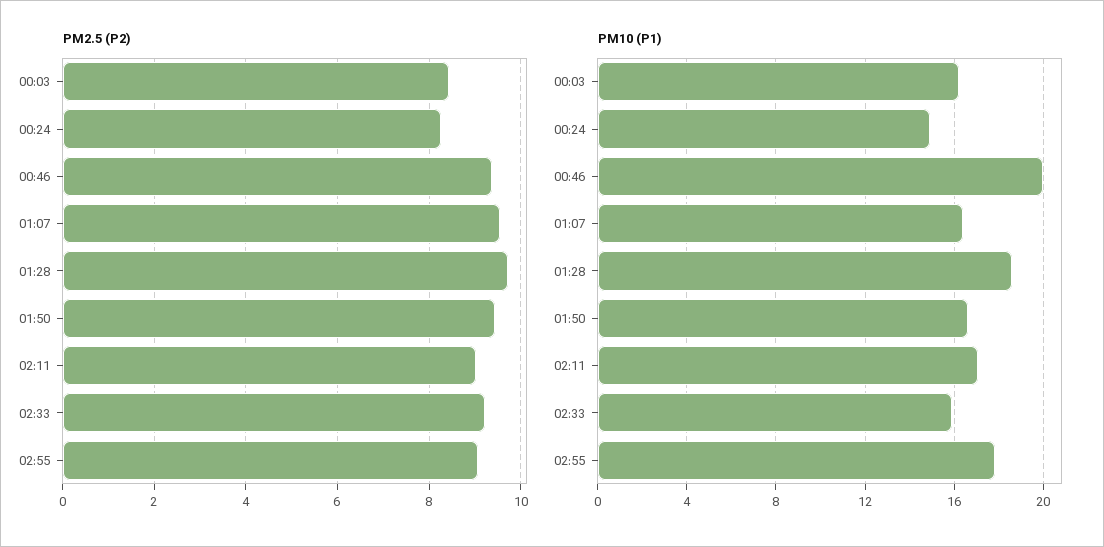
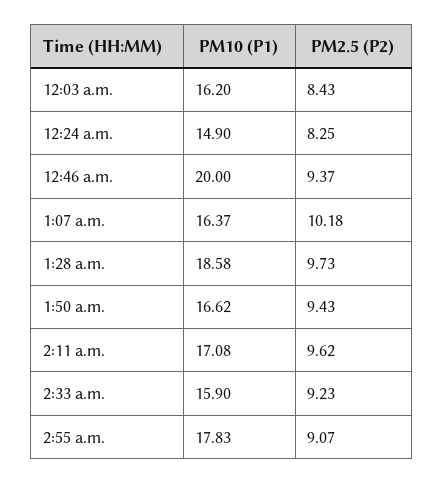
PM2.5 (P2), 01:07: 9.6 -> 10.18
PM2.5 (P2), 02:11: 9 -> 9.62

